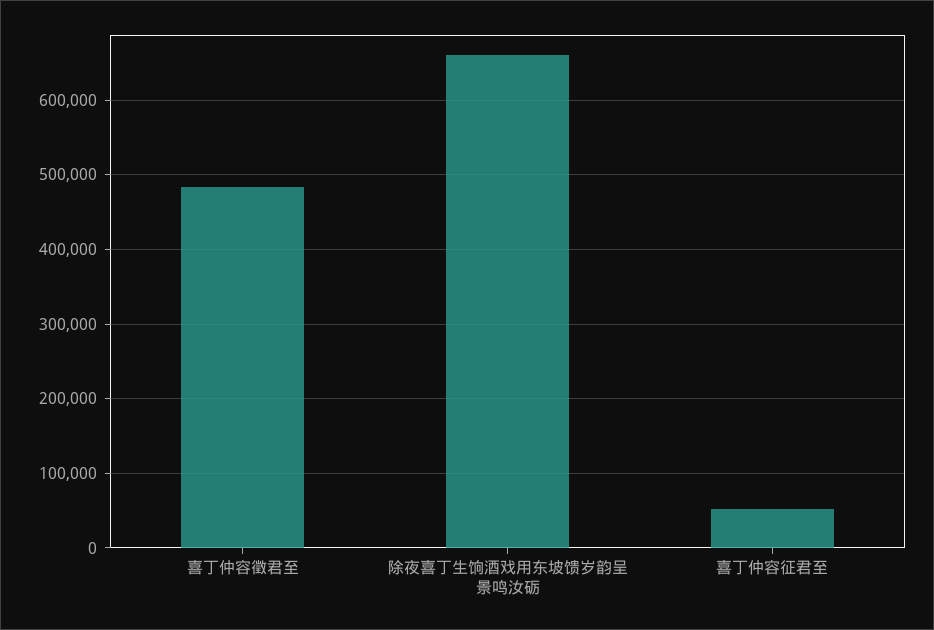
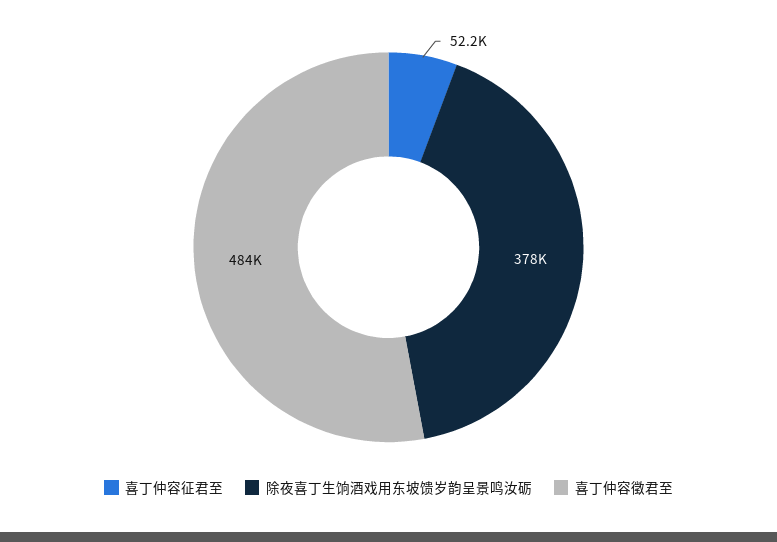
除夜喜丁生饷酒戏用东坡馈岁韵呈景鸣汝砺: 660000 -> 378000

